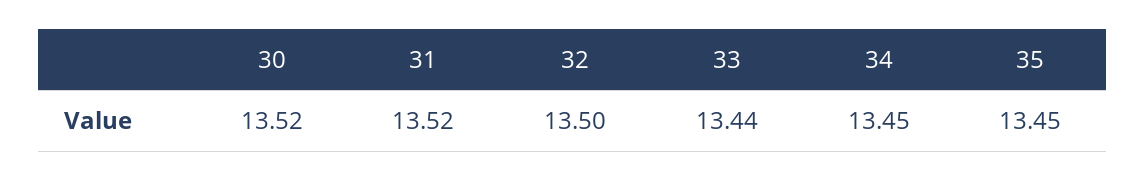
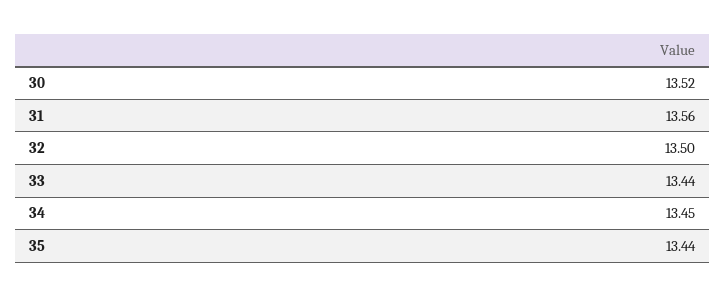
31: 13.52 -> 13.56
35: 13.45 -> 13.44

